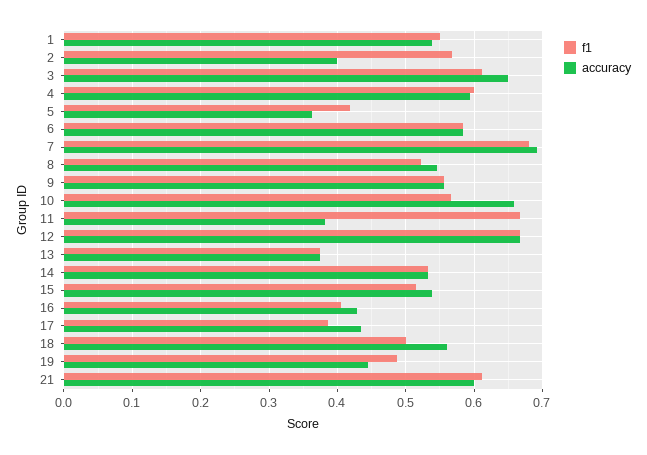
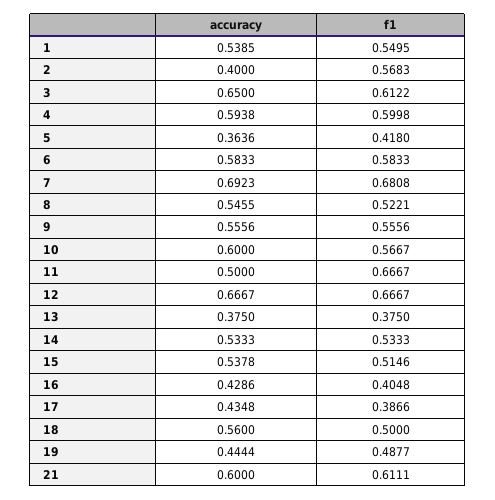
accuracy, 10: 0.66 -> 0.6
accuracy, 11: 0.38 -> 0.5

